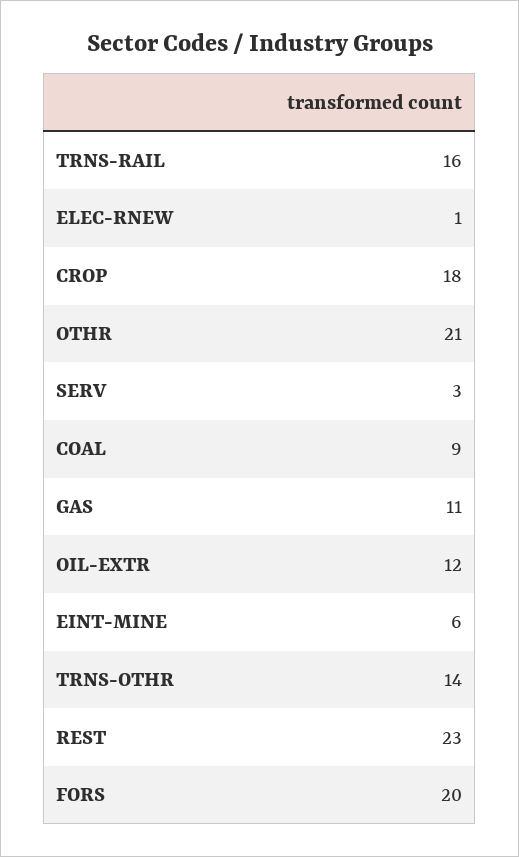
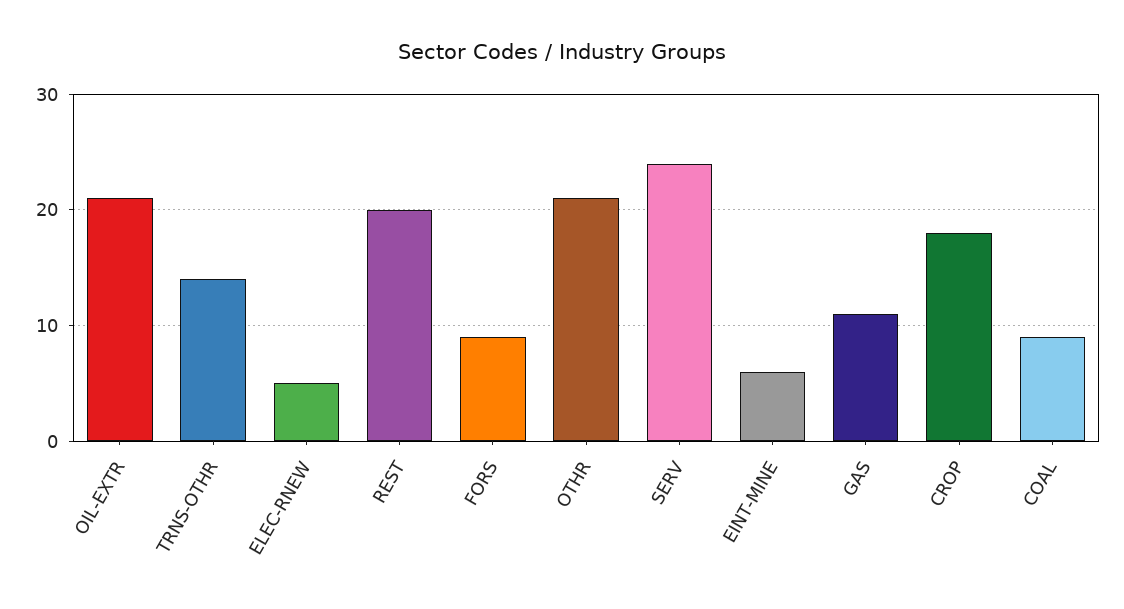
TRNS-RAIL: 16 -> none
ELEC-RNEW: 1 -> 5
SERV: 3 -> 24
OIL-EXTR: 12 -> 21
REST: 23 -> 20
FORS: 20 -> 9

